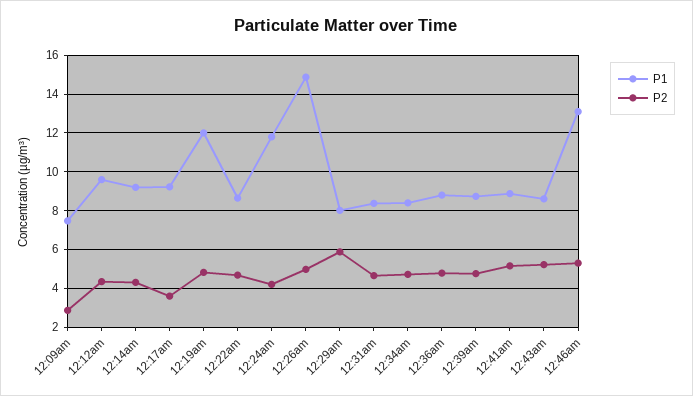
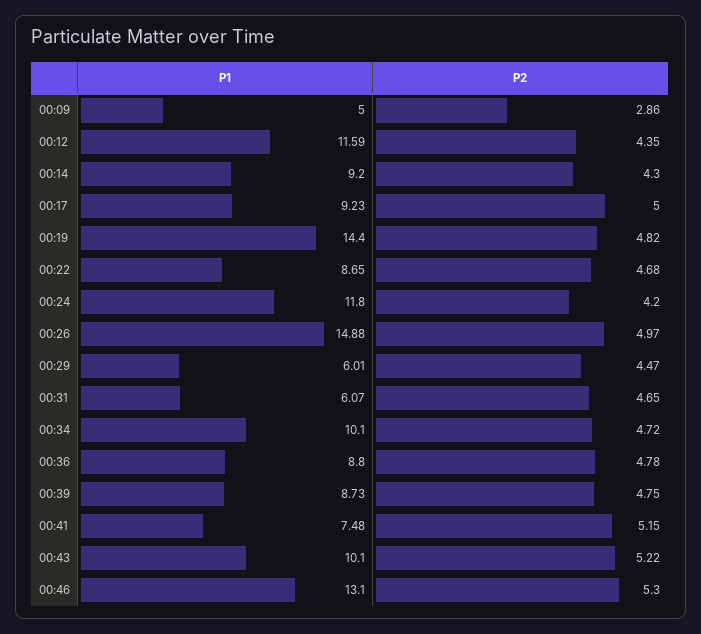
P1, 12:09am: 7.5 -> 5
P1, 12:12am: 9.5 -> 11.59
P2, 12:17am: 3.5 -> 5
P1, 12:19am: 12 -> 14.4
P1, 12:29am: 8 -> 6.01
P2, 12:29am: 6 -> 4.47
P1, 12:31am: 8.5 -> 6.07
P1, 12:34am: 8.5 -> 10.1
P1, 12:41am: 9 -> 7.48
P1, 12:43am: 8.5 -> 10.1

